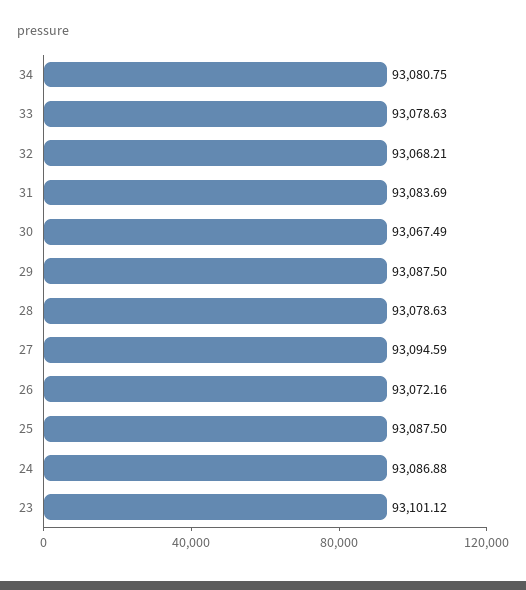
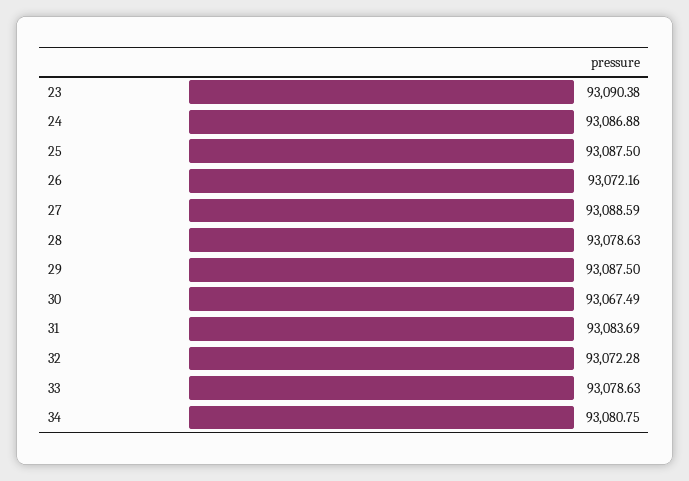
32: 93068.21 -> 93072.28
27: 93094.59 -> 93088.59
23: 93101.12 -> 93090.38

